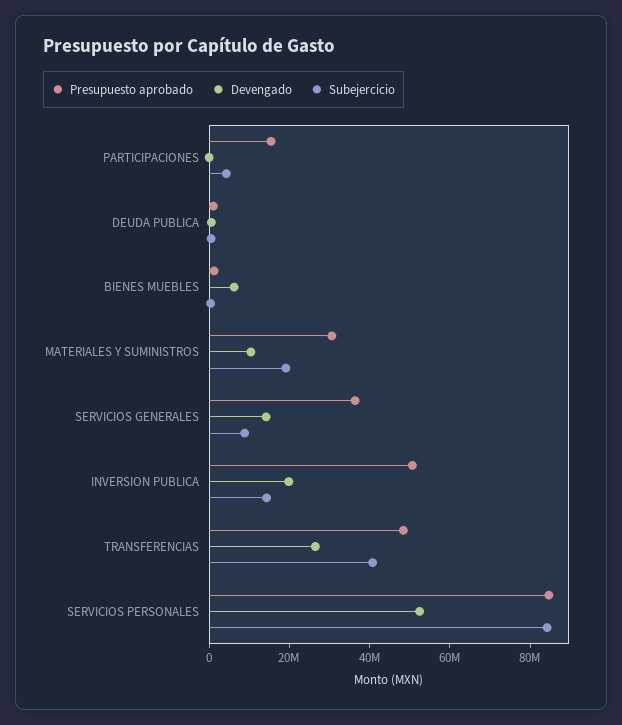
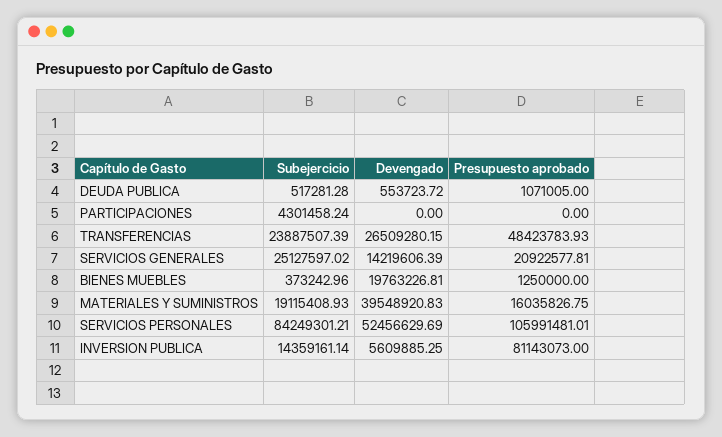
Presupuesto aprobado, PARTICIPACIONES: 15000000 -> 0
Devengado, BIENES MUEBLES: 5000000 -> 19763226.81
Presupuesto aprobado, MATERIALES Y SUMINISTROS: 30000000 -> 16035826.75
Devengado, MATERIALES Y SUMINISTROS: 10000000 -> 39548920.83
Presupuesto aprobado, SERVICIOS GENERALES: 35000000 -> 20922577.81
Subejercicio, SERVICIOS GENERALES: 10000000 -> 25127597.02
Presupuesto aprobado, INVERSION PUBLICA: 50000000 -> 81143073
Devengado, INVERSION PUBLICA: 20000000 -> 5609885.25
Subejercicio, TRANSFERENCIAS: 40000000 -> 23887507.39
Presupuesto aprobado, SERVICIOS PERSONALES: 85000000 -> 105991481.01

